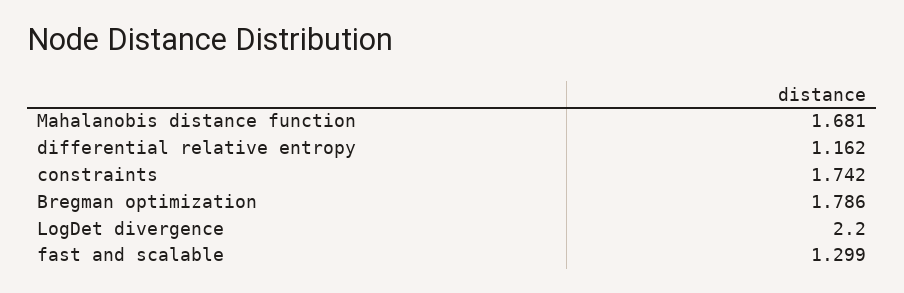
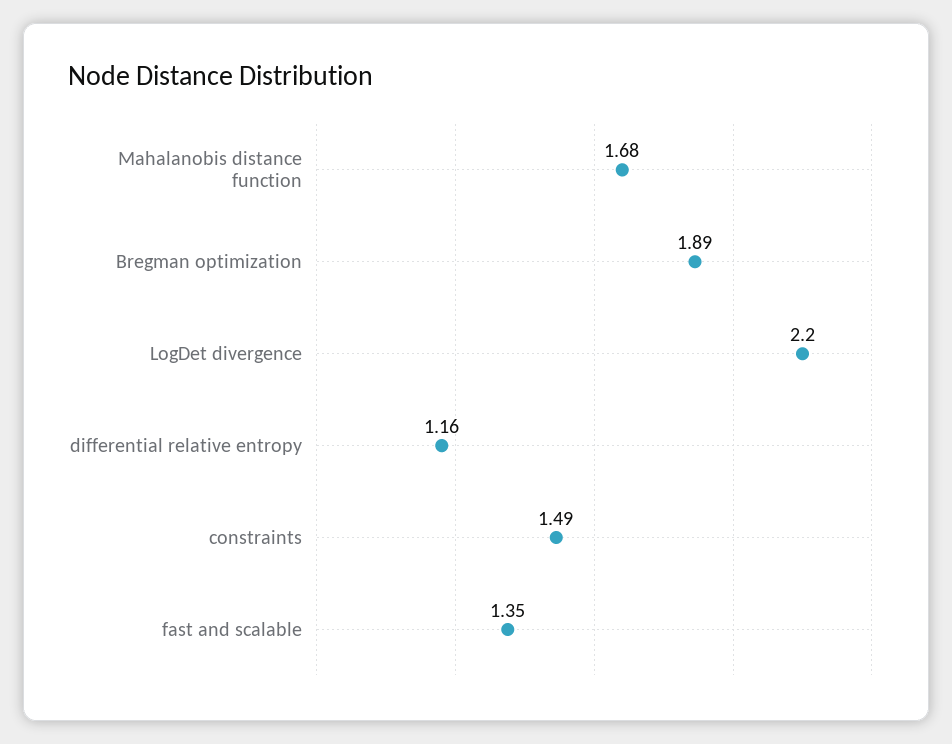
constraints: 1.742 -> 1.49
Bregman optimization: 1.786 -> 1.89
fast and scalable: 1.299 -> 1.35

